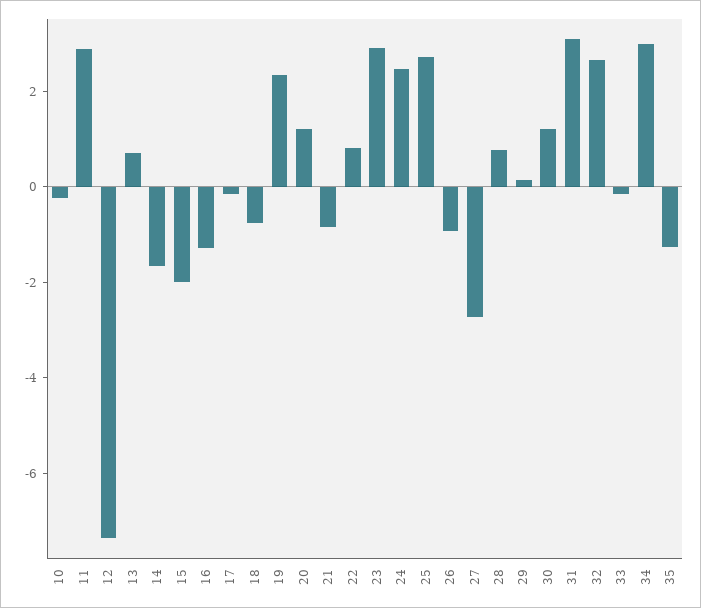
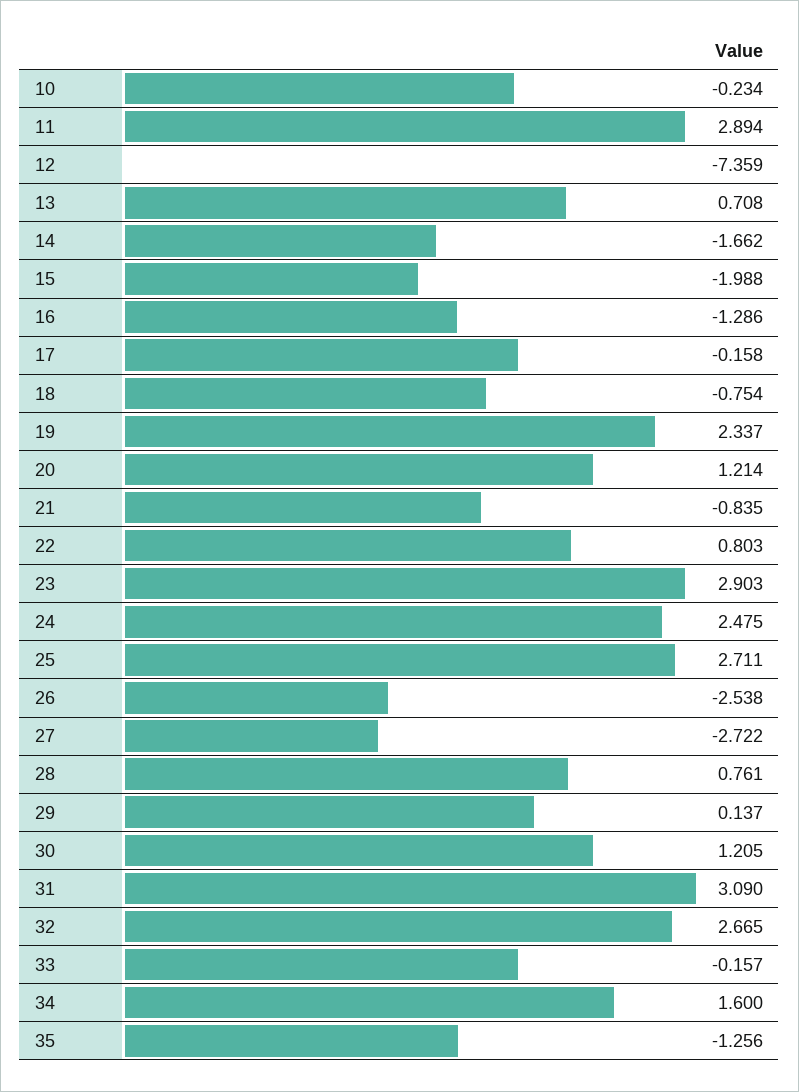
26: -1 -> -2.538
34: 3 -> 1.6

